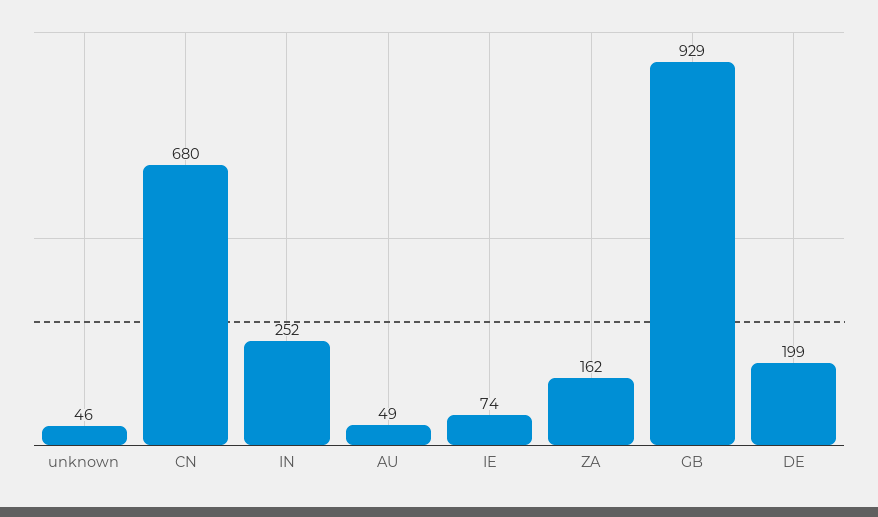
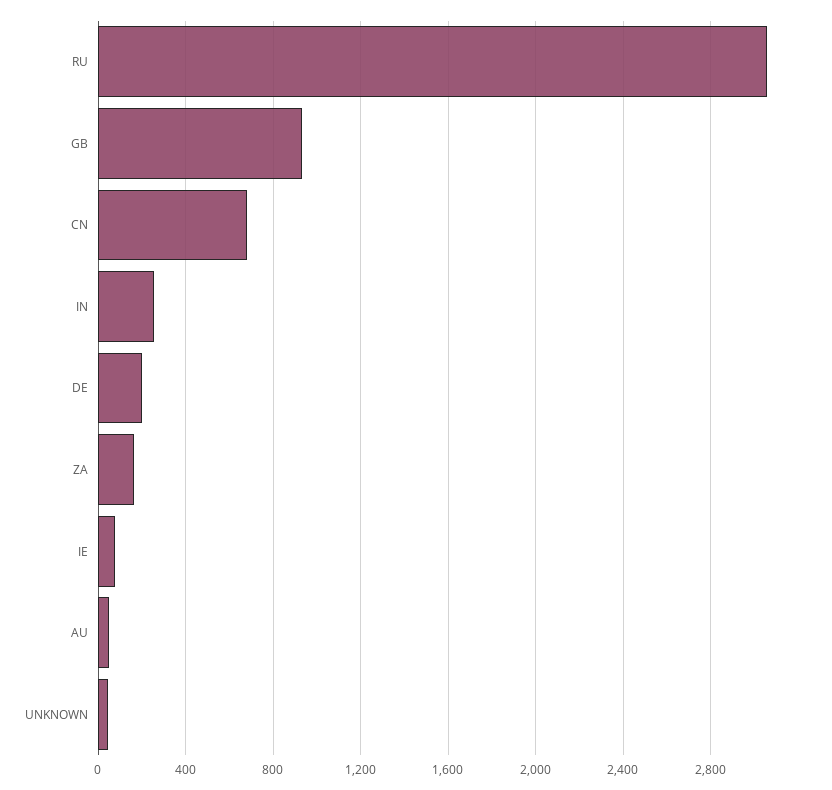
RU: none -> 3050

